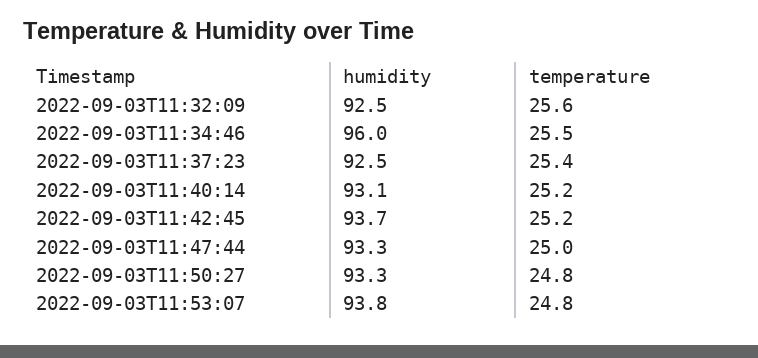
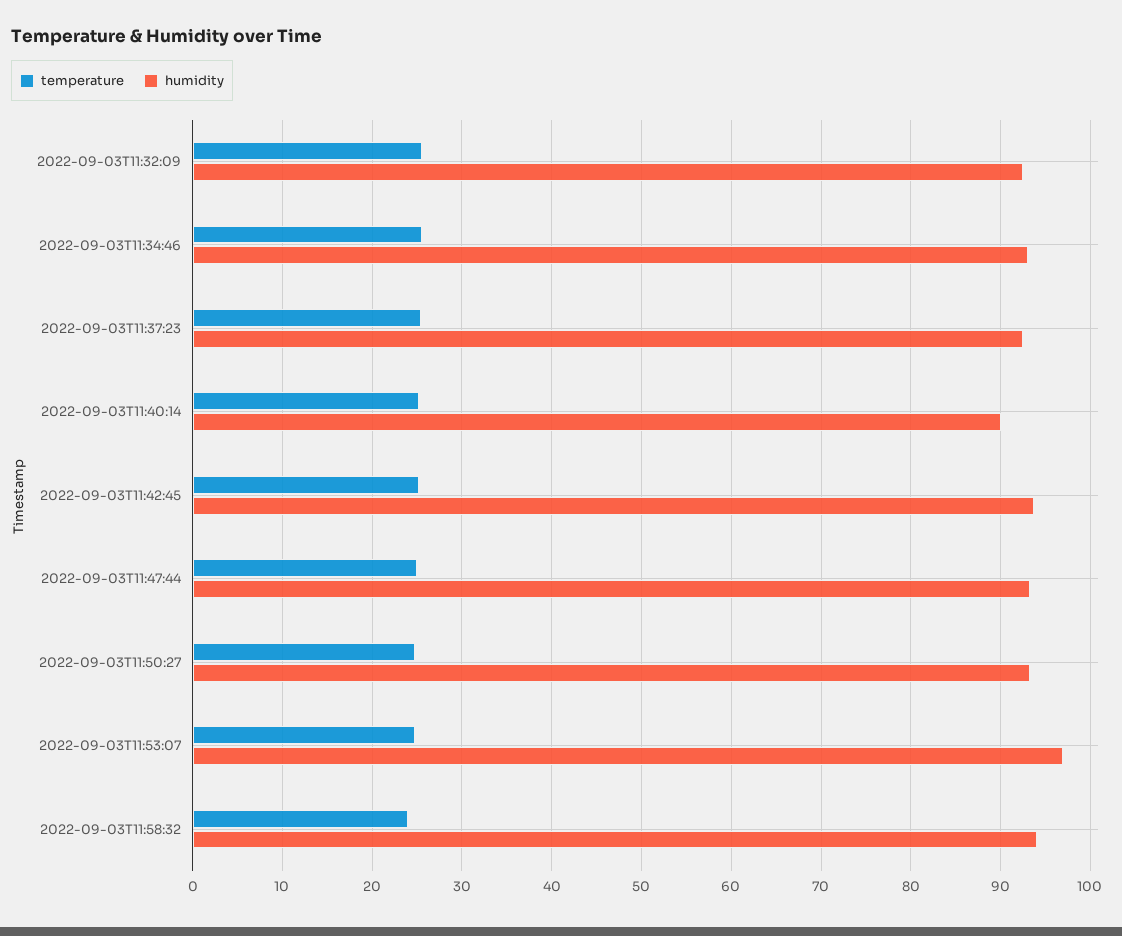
humidity, 2022-09-03T11:34:46: 96 -> 93
humidity, 2022-09-03T11:40:14: 93.1 -> 90
humidity, 2022-09-03T11:53:07: 93.8 -> 97
temperature, 2022-09-03T11:58:32: none -> 24
humidity, 2022-09-03T11:58:32: none -> 94

